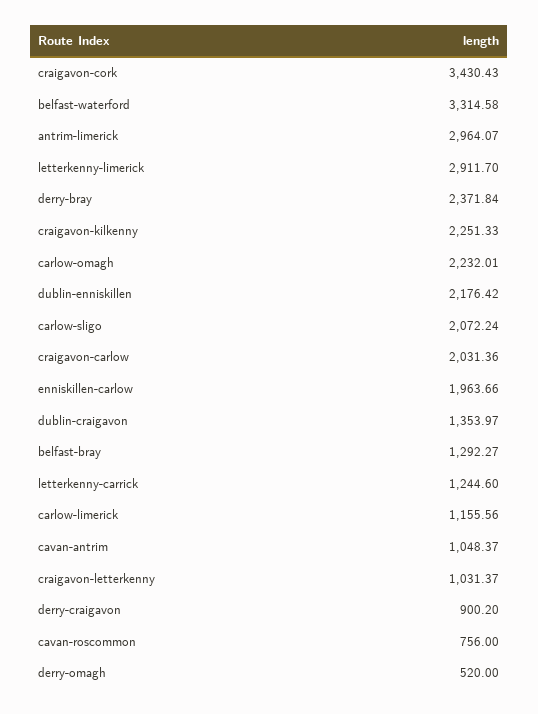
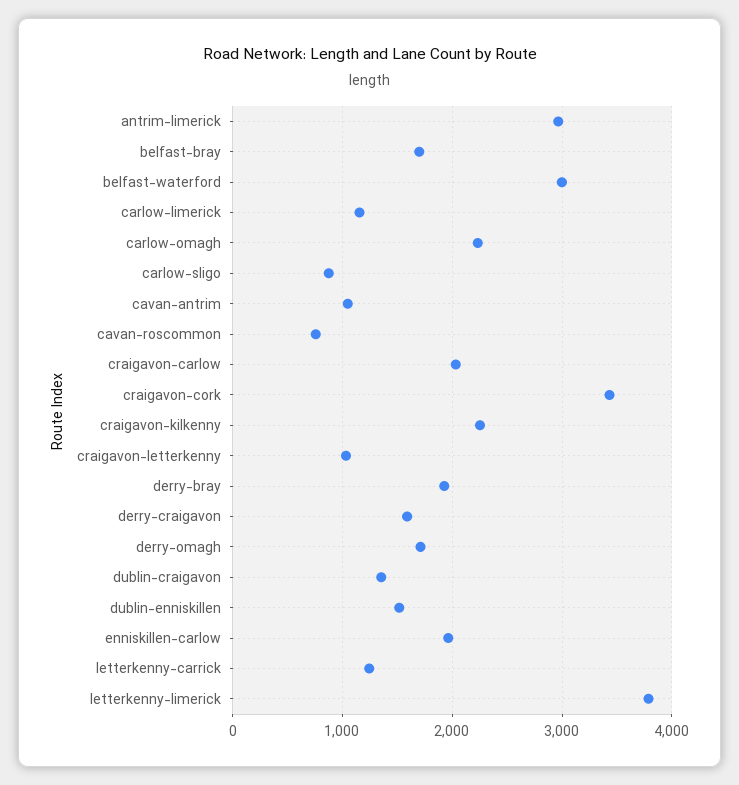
belfast-waterford: 3314.58 -> 3000
letterkenny-limerick: 2911.7 -> 3800
derry-bray: 2371.84 -> 1900
dublin-enniskillen: 2176.42 -> 1500
carlow-sligo: 2072.24 -> 900
belfast-bray: 1292.27 -> 1700
derry-craigavon: 900.2 -> 1600
derry-omagh: 520 -> 1700

